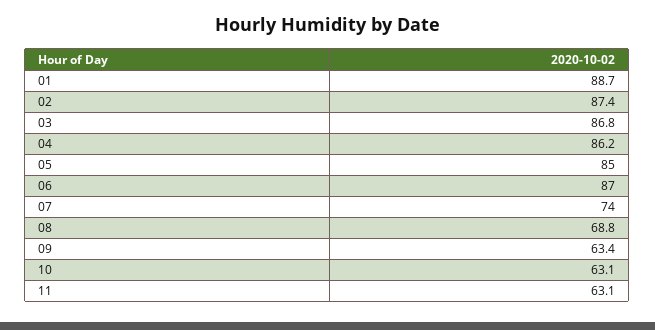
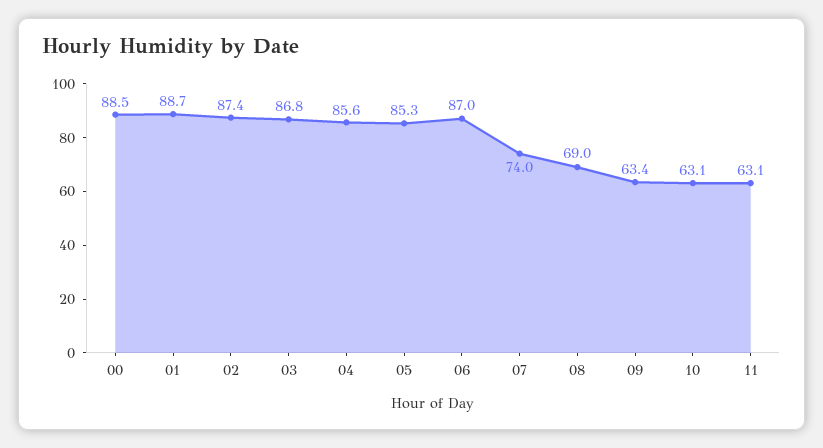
04: 86.2 -> 85.6
05: 85 -> 85.3
08: 68.8 -> 69
00: none -> 88.5

